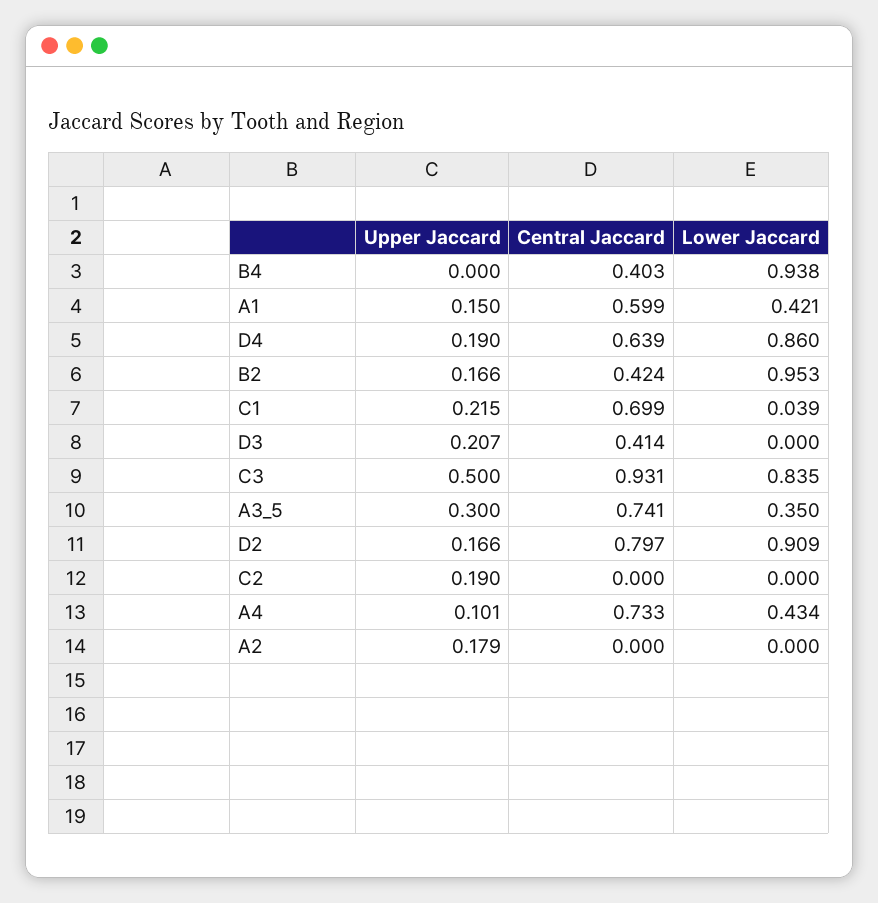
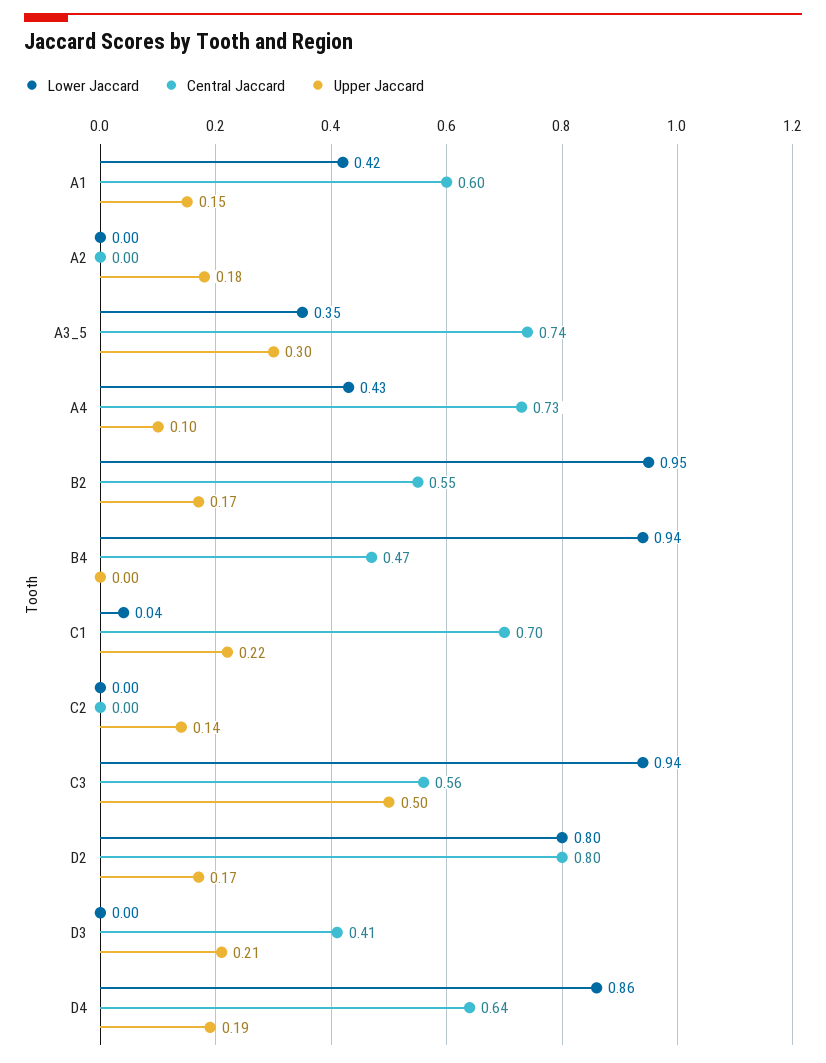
Central Jaccard, B4: 0.403 -> 0.47
Central Jaccard, B2: 0.424 -> 0.55
Central Jaccard, C3: 0.931 -> 0.56
Lower Jaccard, C3: 0.835 -> 0.94
Lower Jaccard, D2: 0.909 -> 0.8
Upper Jaccard, C2: 0.19 -> 0.14

